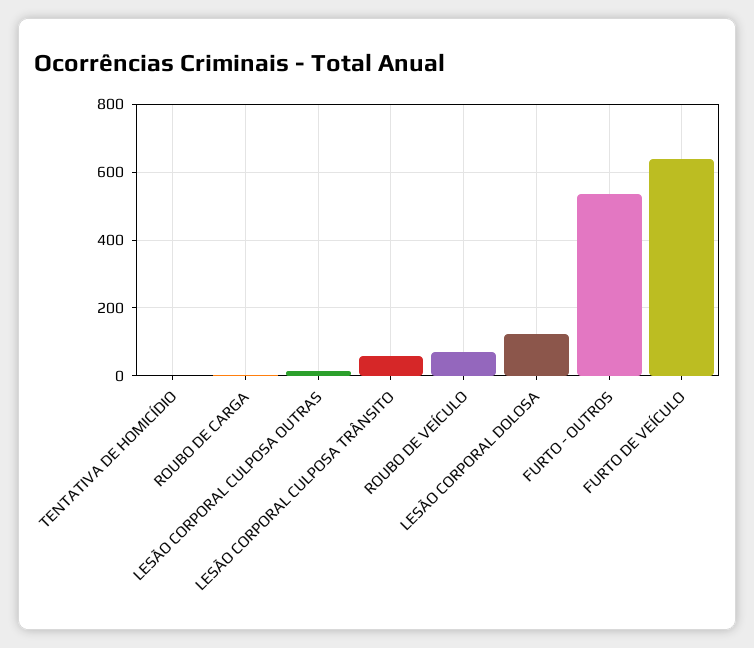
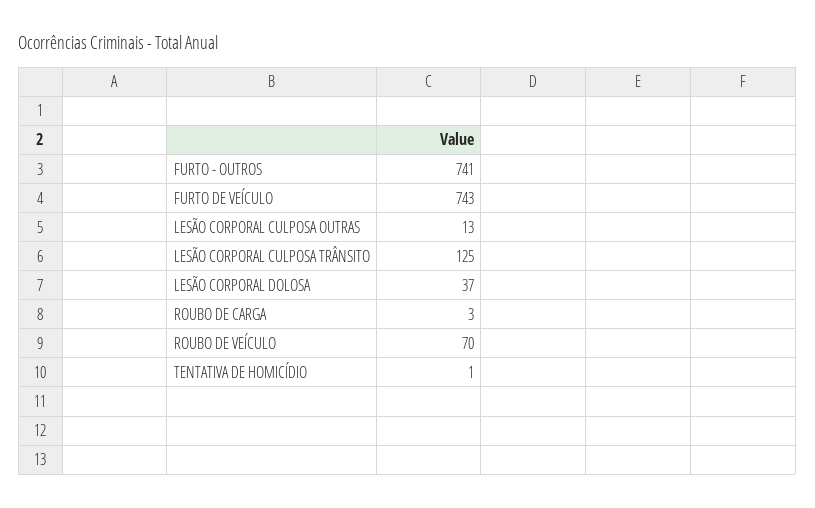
LESÃO CORPORAL CULPOSA TRÂNSITO: 60 -> 125
LESÃO CORPORAL DOLOSA: 120 -> 37
FURTO - OUTROS: 540 -> 741
FURTO DE VEÍCULO: 640 -> 743

